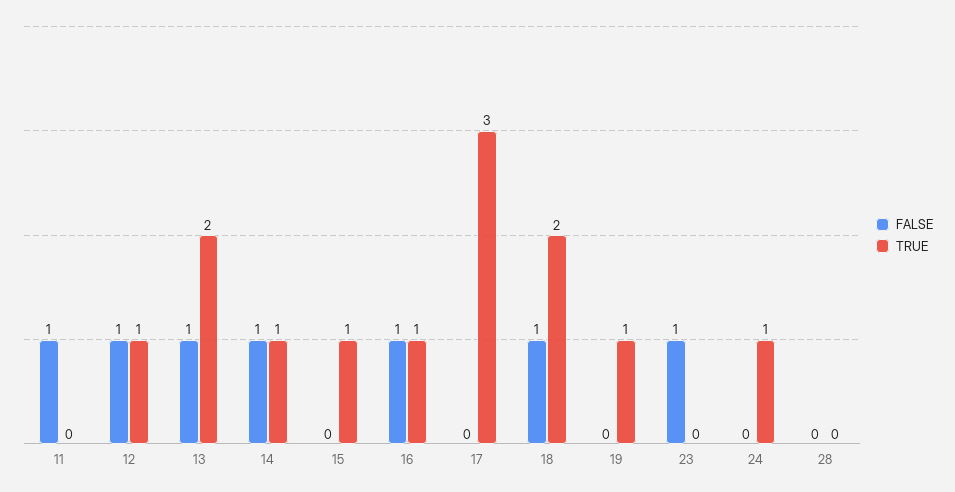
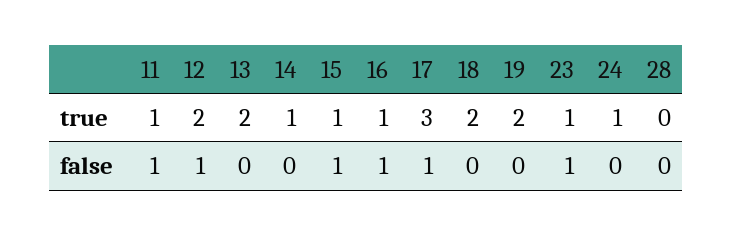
TRUE, 11: 0 -> 1
TRUE, 12: 1 -> 2
FALSE, 13: 1 -> 0
FALSE, 14: 1 -> 0
FALSE, 15: 0 -> 1
FALSE, 17: 0 -> 1
FALSE, 18: 1 -> 0
TRUE, 19: 1 -> 2
TRUE, 23: 0 -> 1

